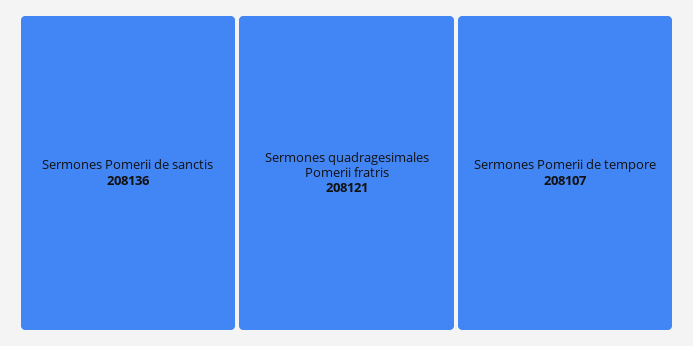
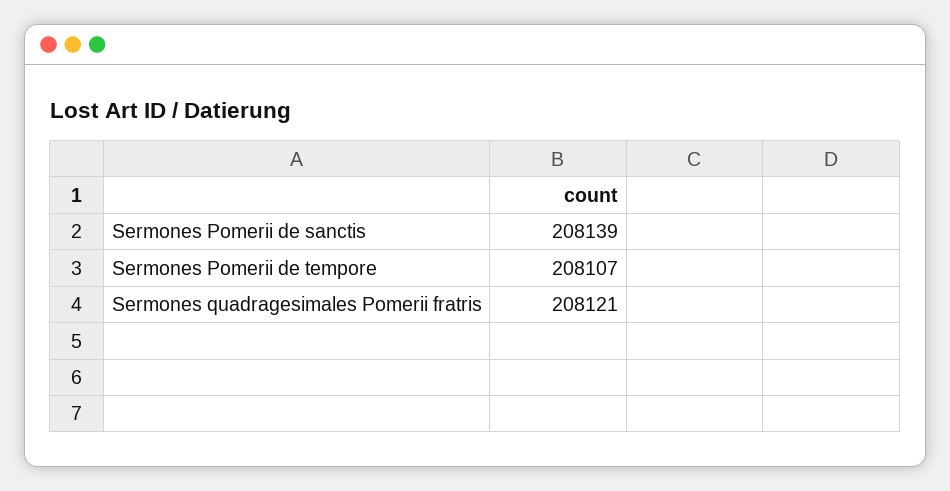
Sermones Pomerii de sanctis: 208136 -> 208139

